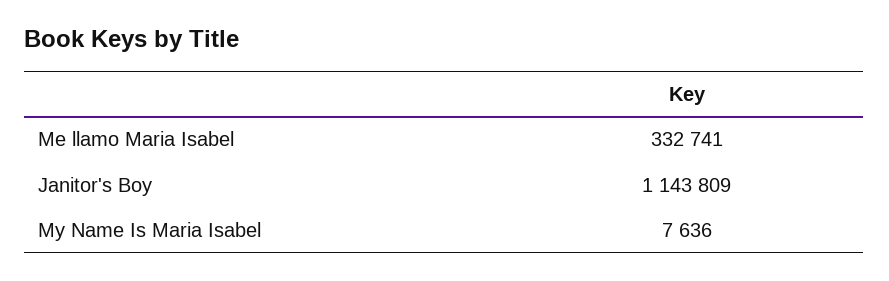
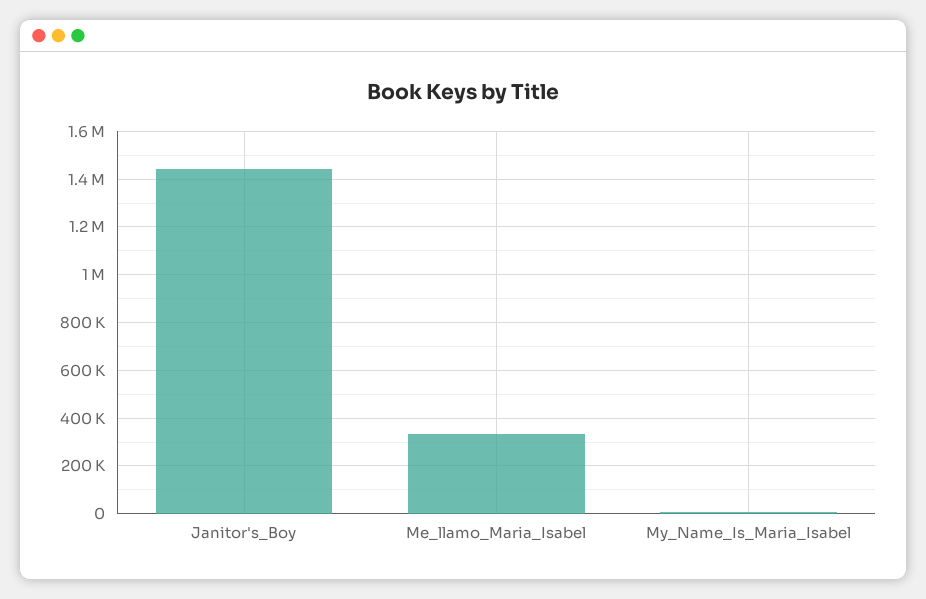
Janitor's Boy: 1143809 -> 1450000

